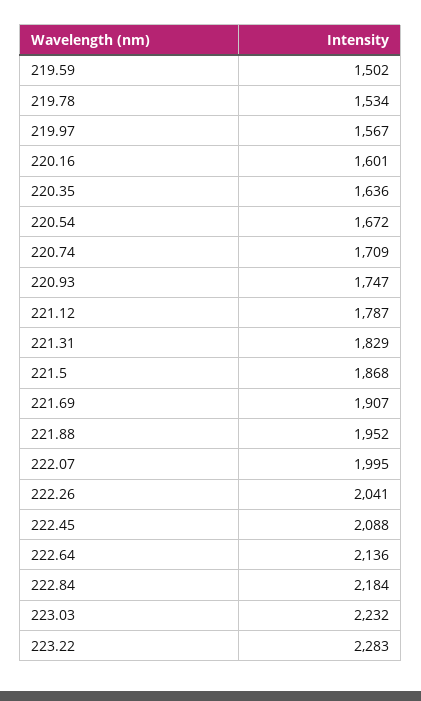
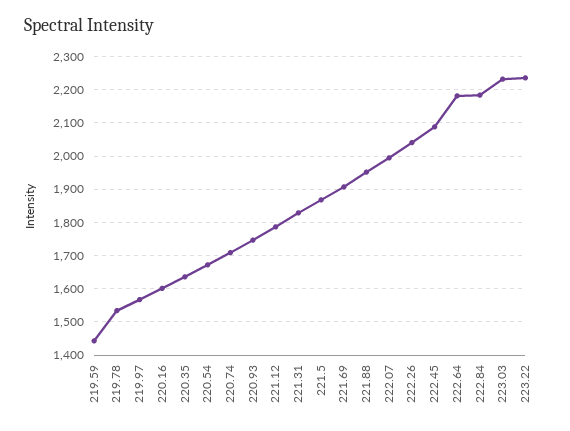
219.59: 1502 -> 1440
222.64: 2136 -> 2180
223.22: 2283 -> 2240

